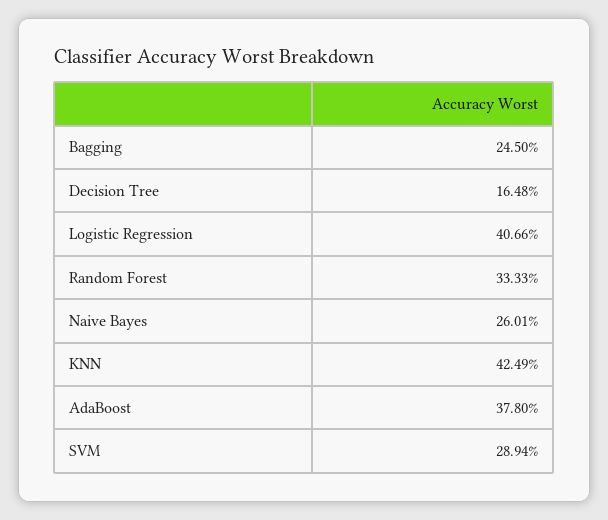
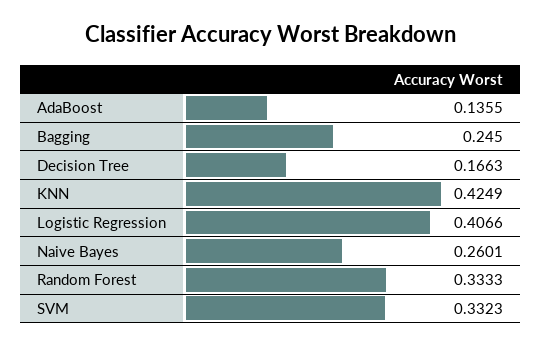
Decision Tree: 0.1648 -> 0.1663
AdaBoost: 0.378 -> 0.1355
SVM: 0.2894 -> 0.3323

